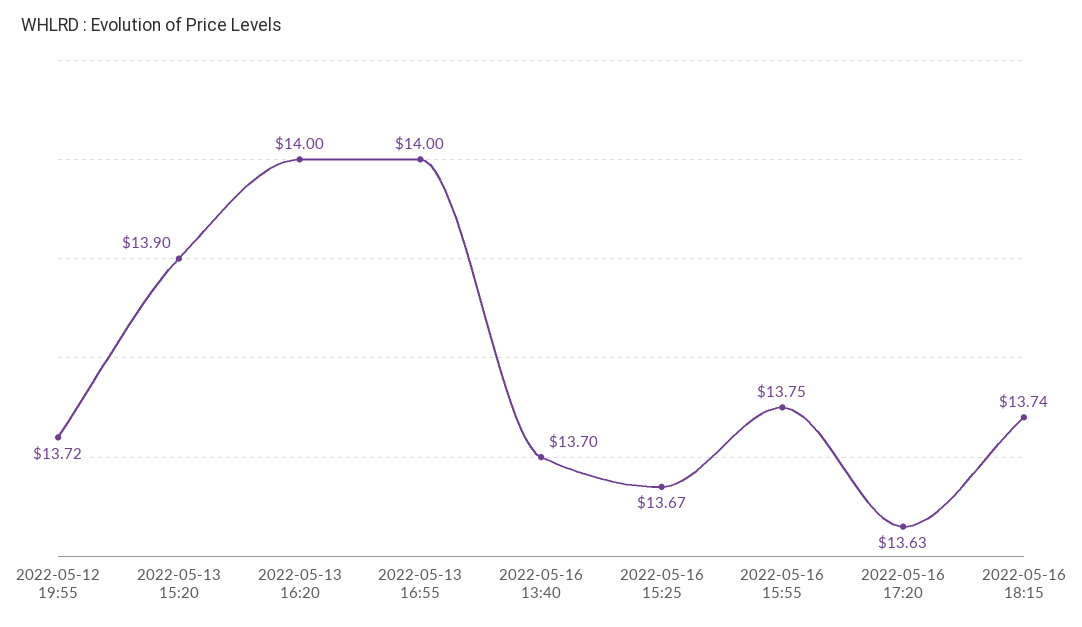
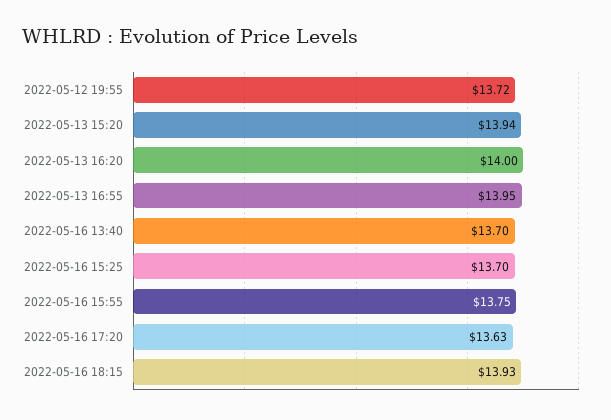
2022-05-13 15:20: 13.9 -> 13.94
2022-05-13 16:55: 14 -> 13.95
2022-05-16 15:25: 13.67 -> 13.7
2022-05-16 18:15: 13.74 -> 13.93

